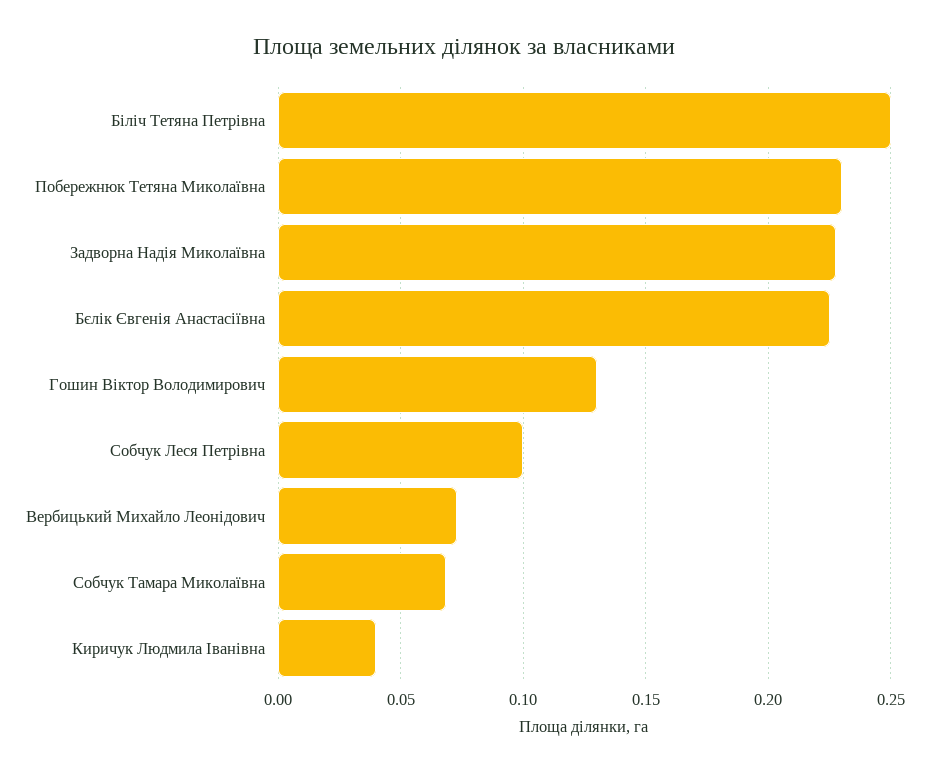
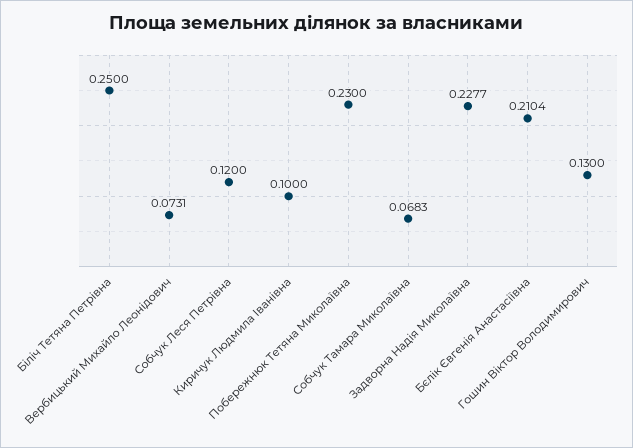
Бєлік Євгенія Анастасіївна: 0.225 -> 0.2104
Собчук Леся Петрівна: 0.1 -> 0.12
Киричук Людмила Іванівна: 0.04 -> 0.1

